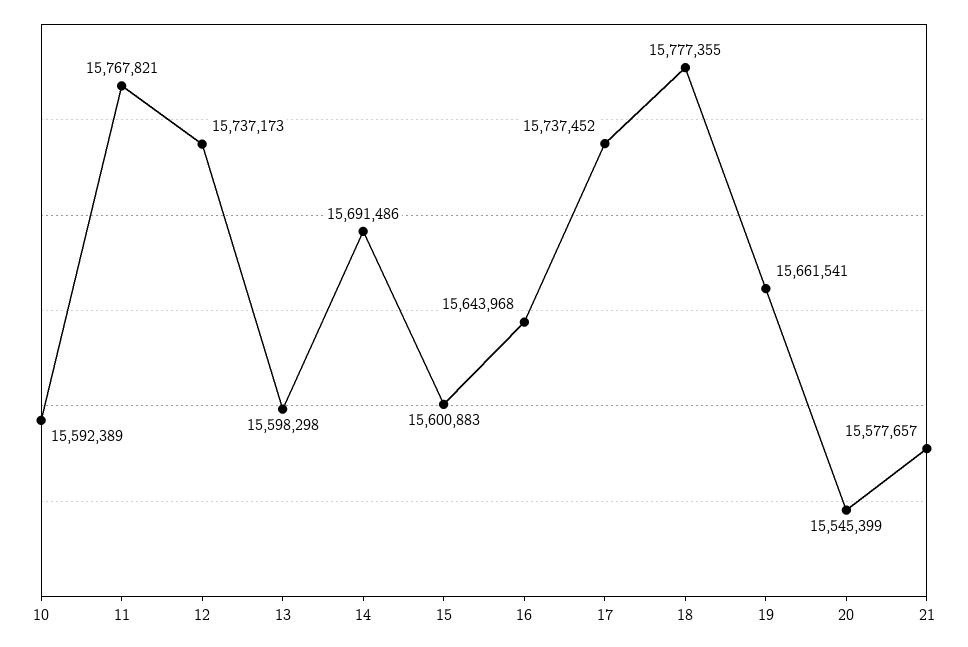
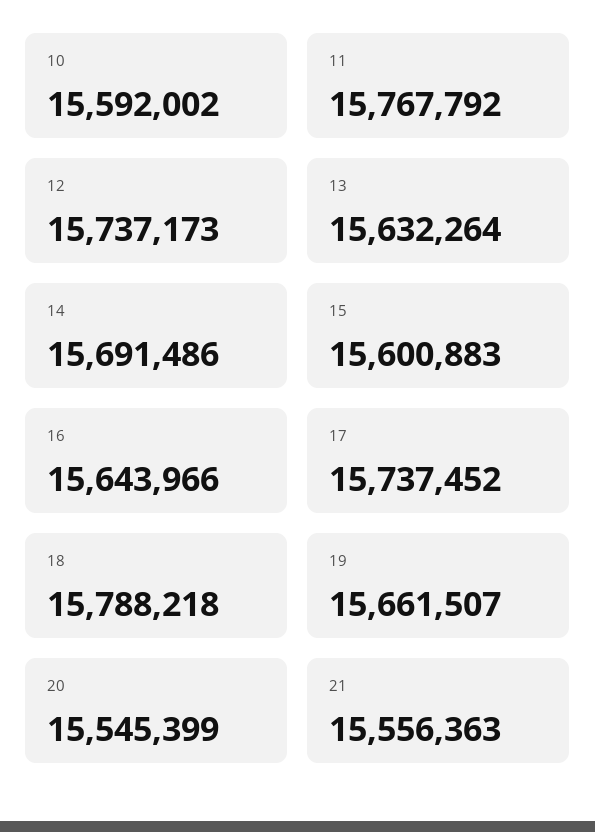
10: 15592389 -> 15592002
11: 15767821 -> 15767792
13: 15598298 -> 15632264
16: 15643968 -> 15643966
18: 15777355 -> 15788218
19: 15661541 -> 15661507
21: 15577657 -> 15556363

